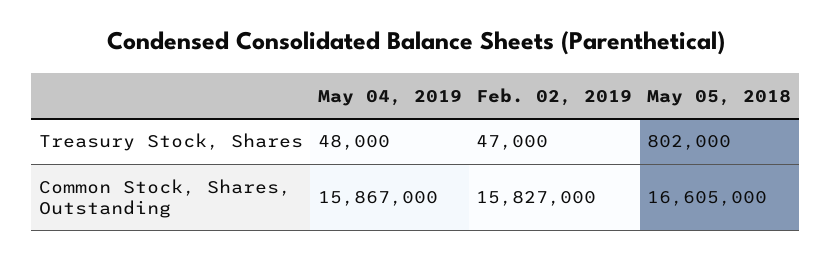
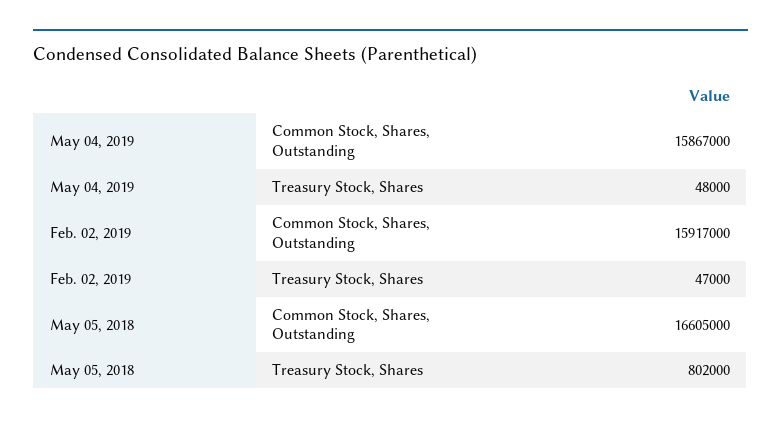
Feb. 02, 2019, Common Stock, Shares, Outstanding: 15827000 -> 15917000

